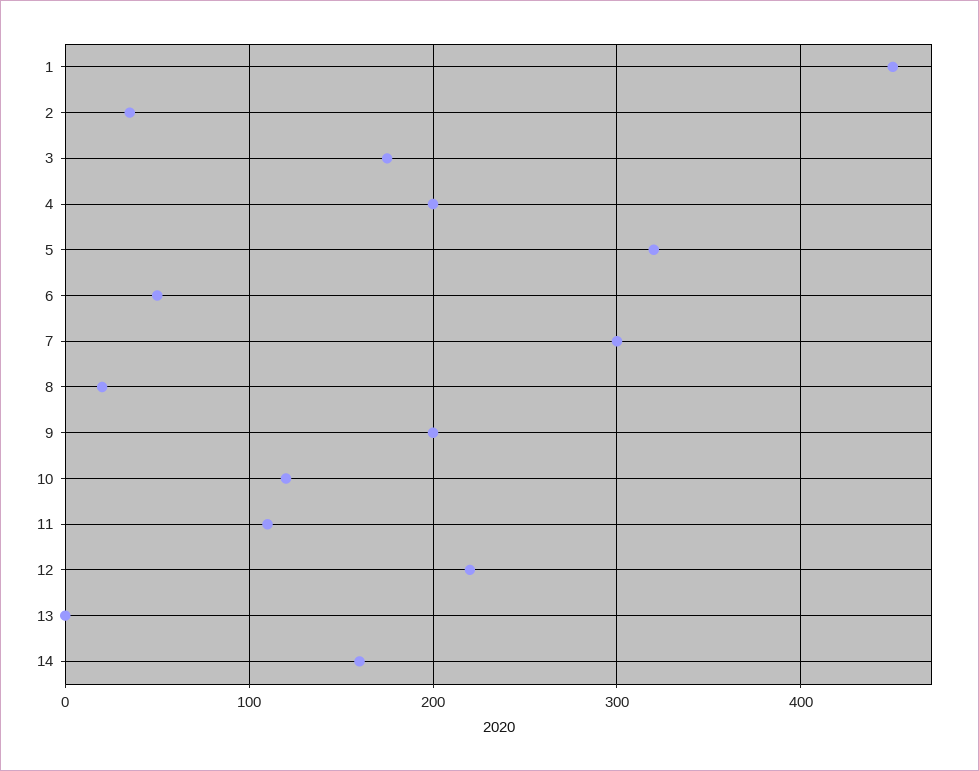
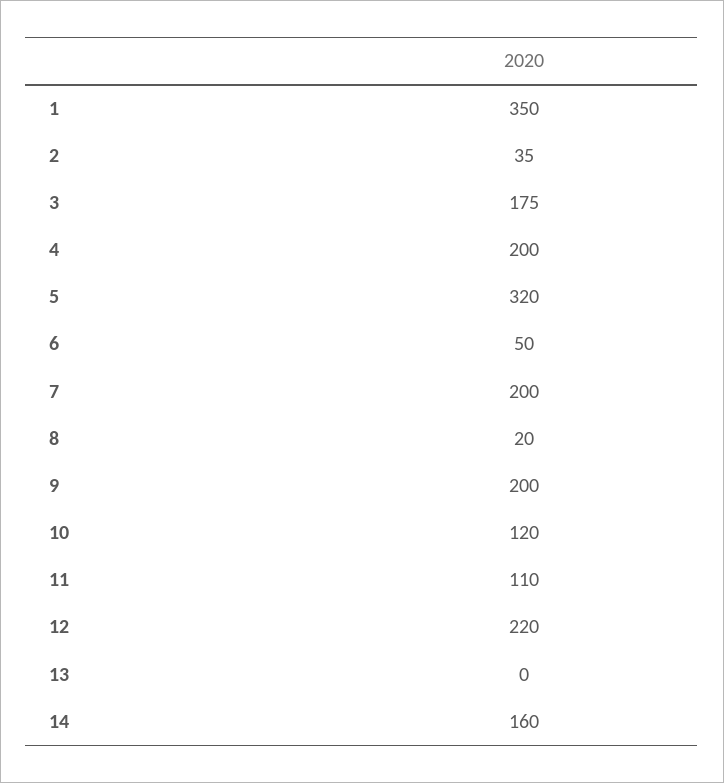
1: 450 -> 350
7: 300 -> 200

